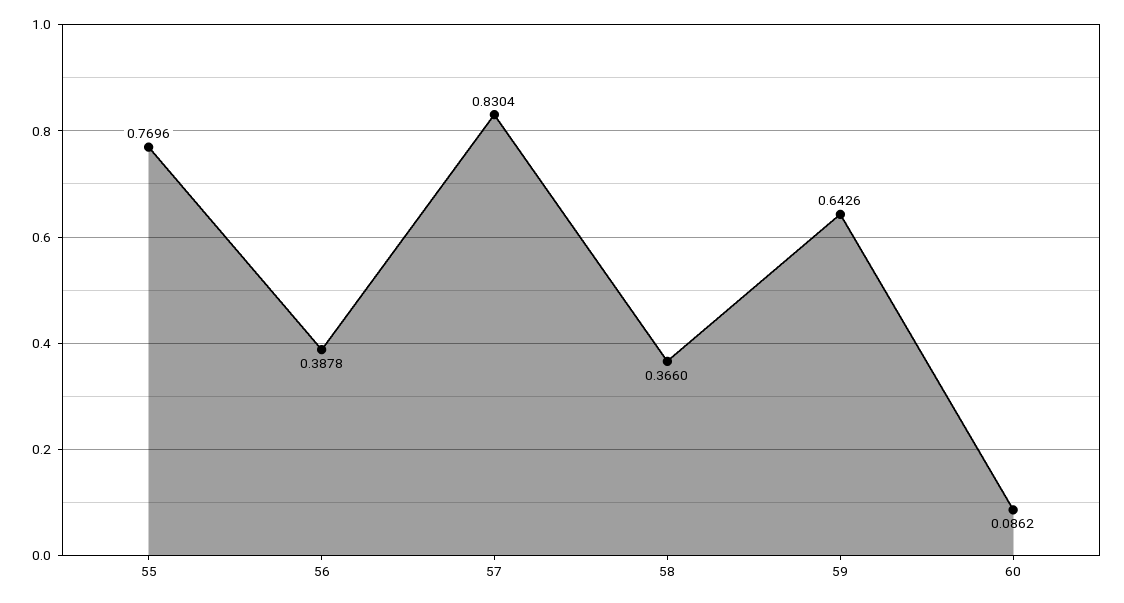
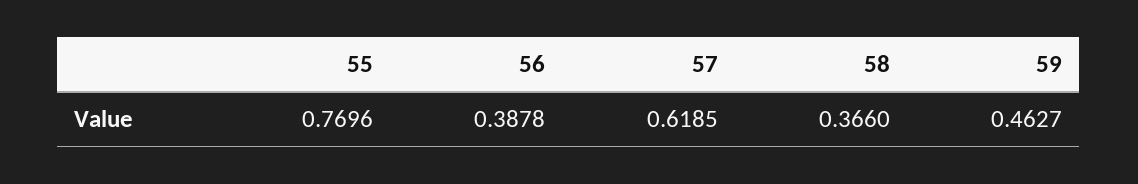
57: 0.8304 -> 0.6185
59: 0.6426 -> 0.4627
60: 0.0862 -> none

